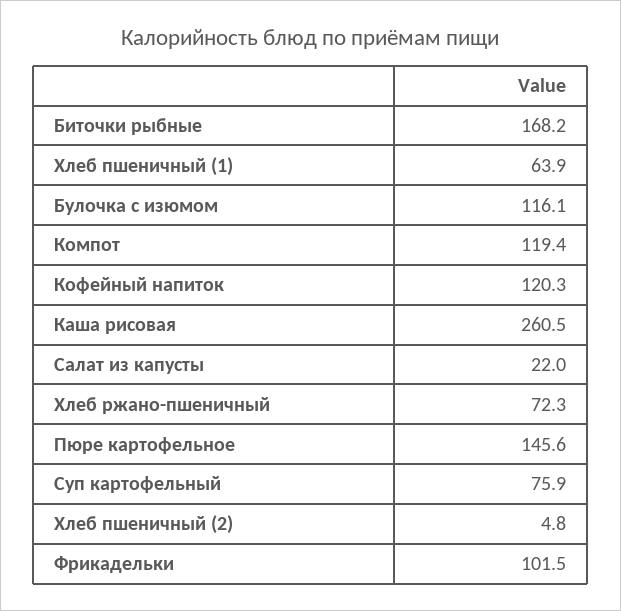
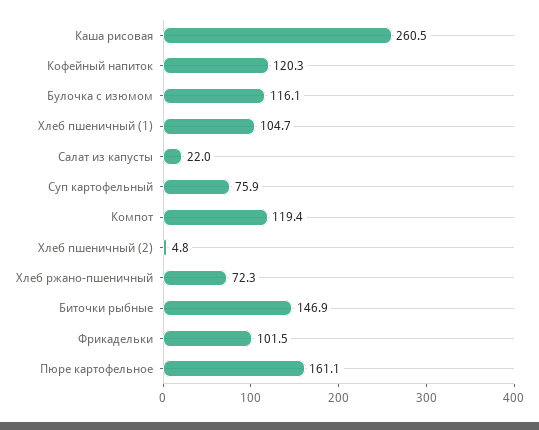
Биточки рыбные: 168.2 -> 146.9
Хлеб пшеничный (1): 63.9 -> 104.7
Пюре картофельное: 145.6 -> 161.1

